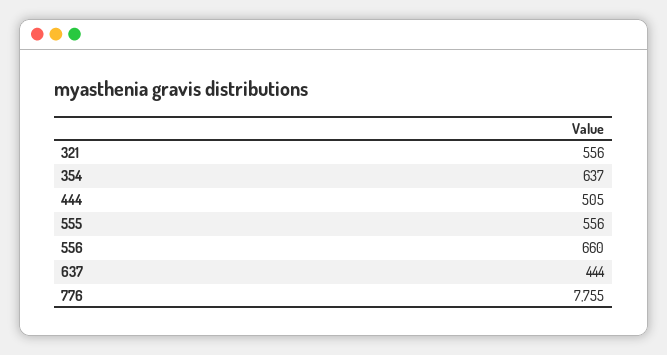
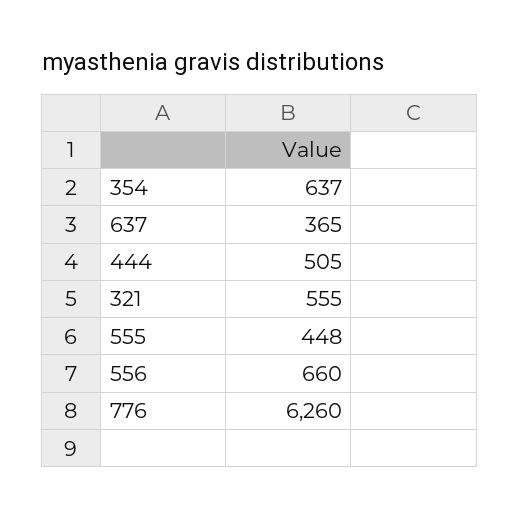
321: 556 -> 555
555: 556 -> 448
637: 444 -> 365
776: 7755 -> 6260

